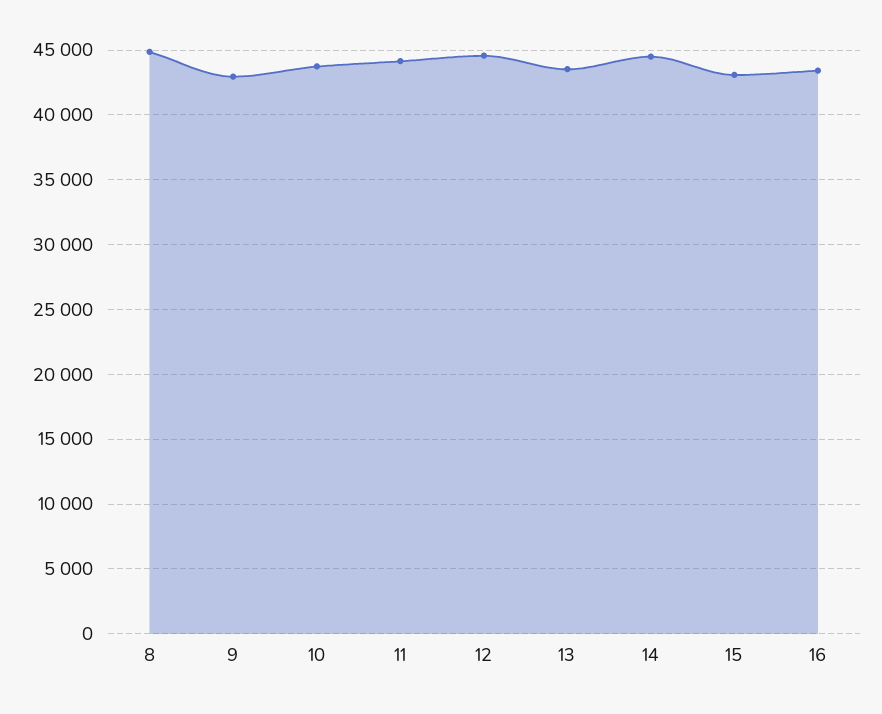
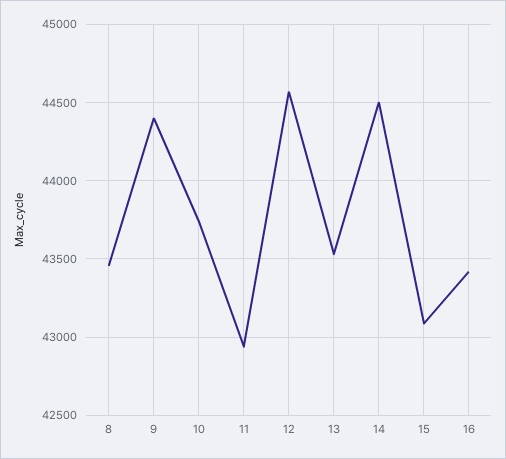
8: 45000 -> 43450
9: 43000 -> 44400
11: 44000 -> 42950

